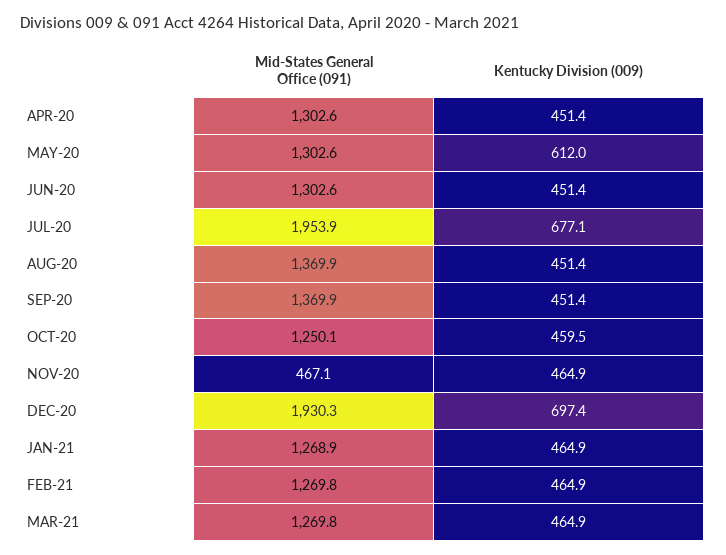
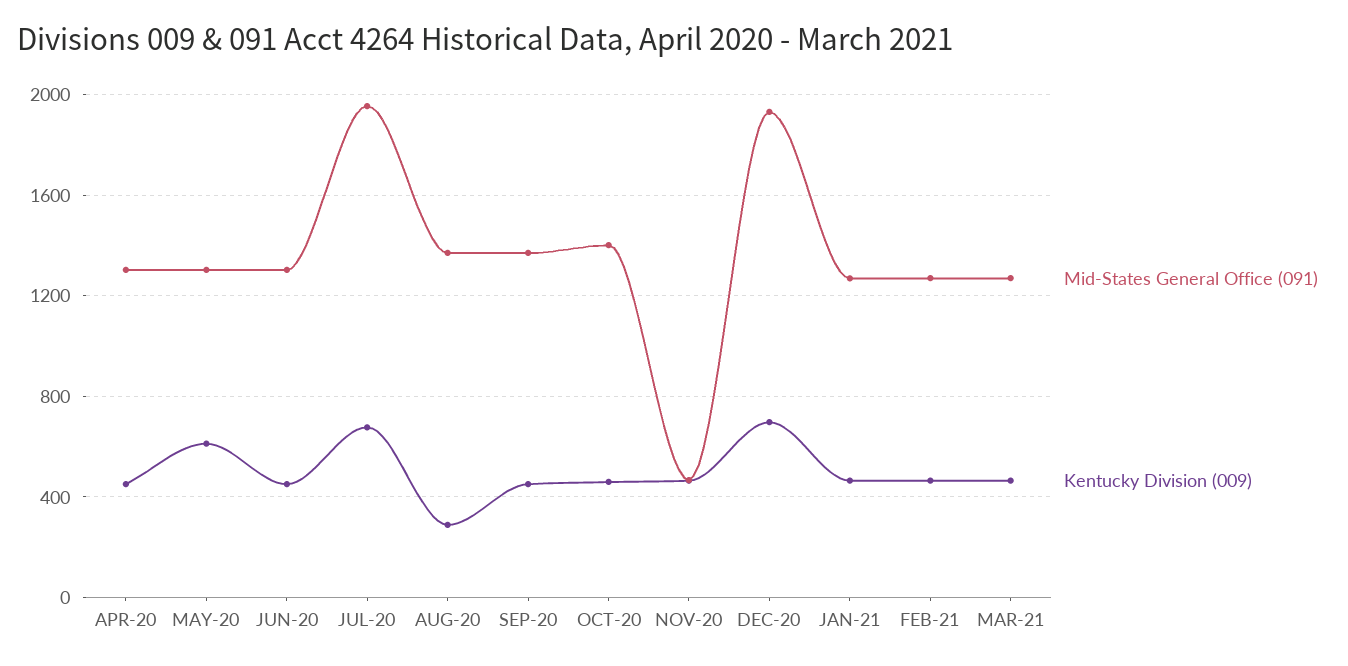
Kentucky Division (009), AUG-20: 451.4 -> 300
Mid-States General Office (091), OCT-20: 1250.1 -> 1400

